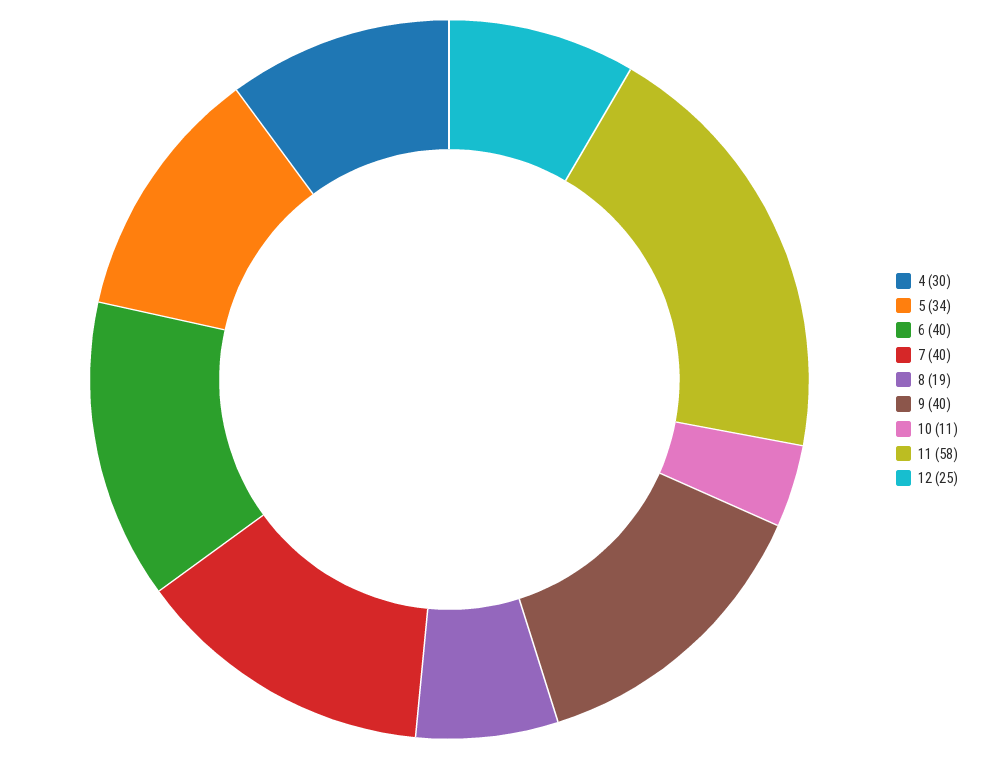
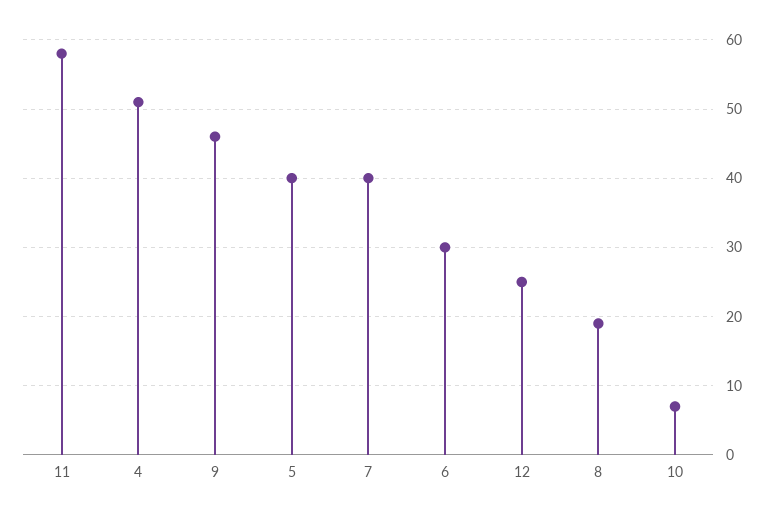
4: 30 -> 51
5: 34 -> 40
6: 40 -> 30
9: 40 -> 46
10: 11 -> 7

